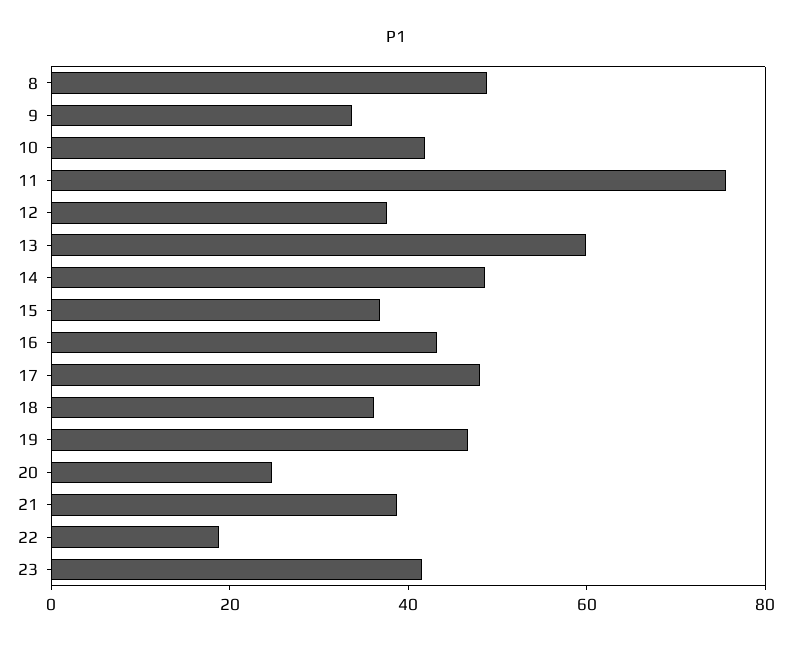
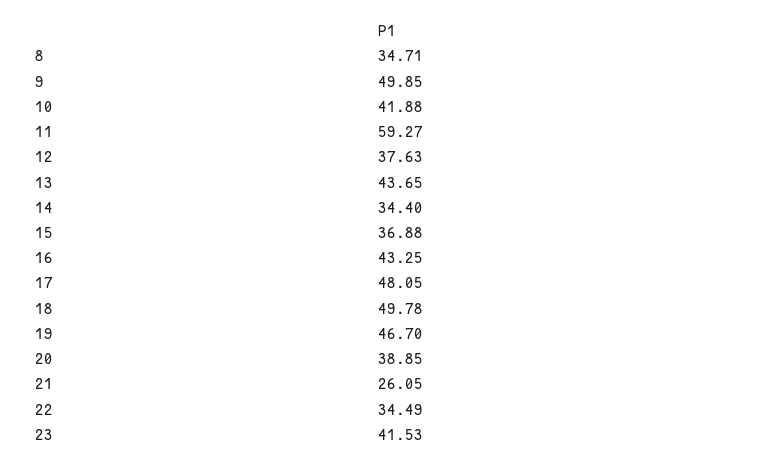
8: 50 -> 34.71
9: 35 -> 49.85
11: 75 -> 59.27
13: 60 -> 43.65
14: 50 -> 34.4
18: 35 -> 49.78
20: 25 -> 38.85
21: 40 -> 26.05
22: 20 -> 34.49

